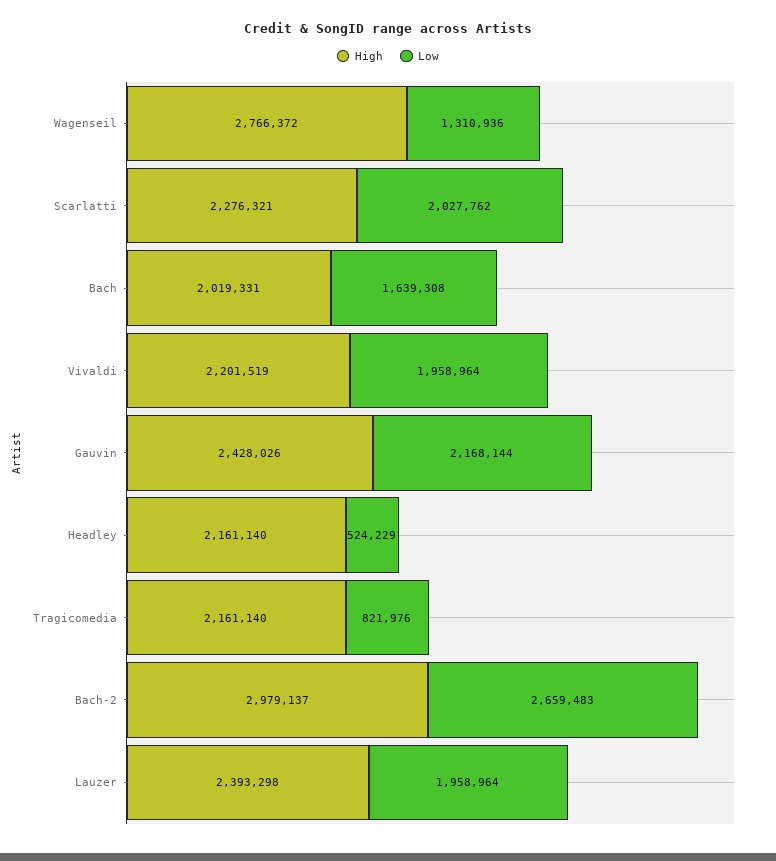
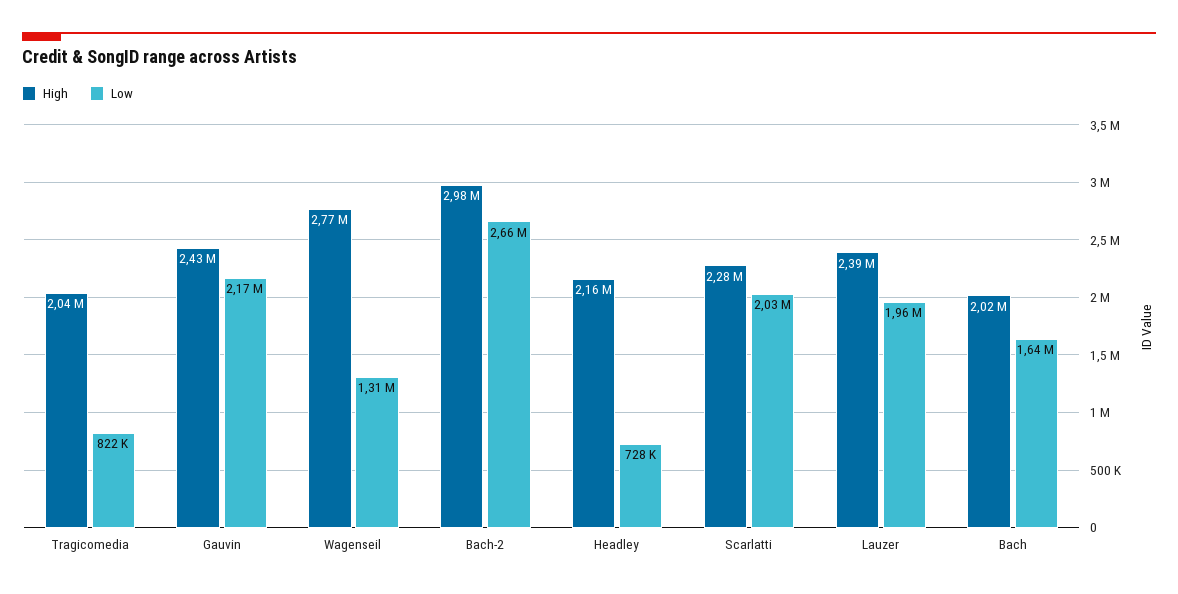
High, Vivaldi: 2201519 -> none
Low, Vivaldi: 1958964 -> none
Low, Headley: 524229 -> 728000
High, Tragicomedia: 2161140 -> 2040000

